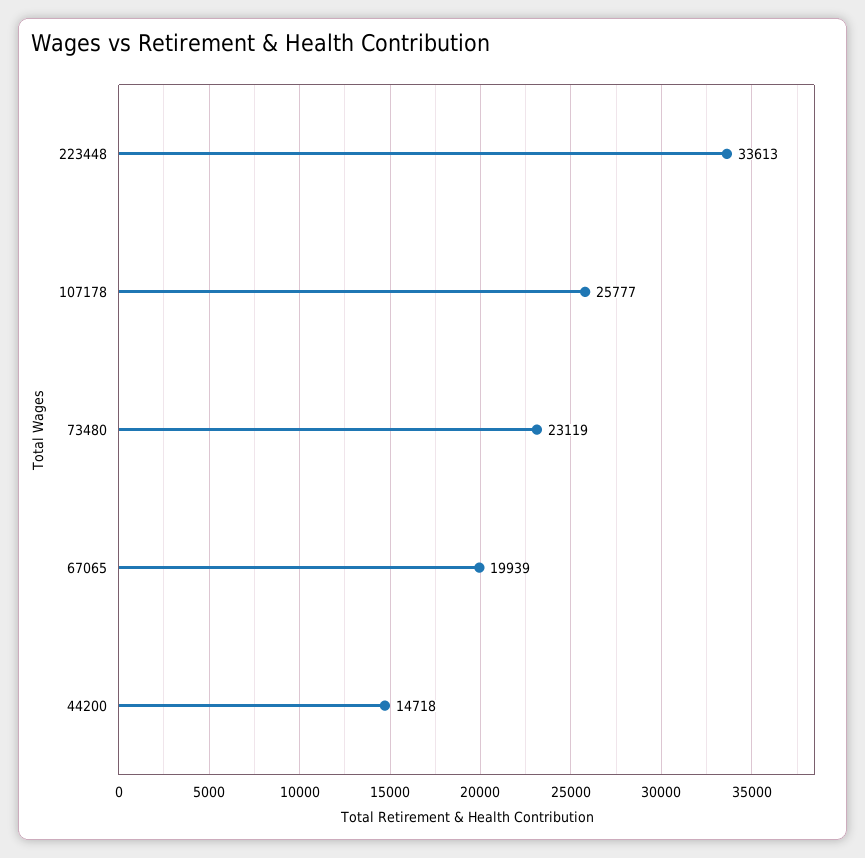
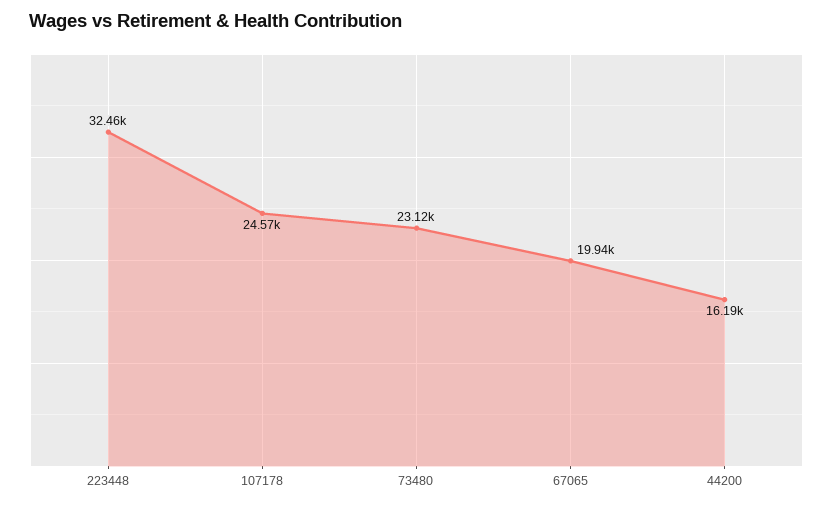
223448: 33613 -> 32460
107178: 25777 -> 24570
44200: 14718 -> 16190

